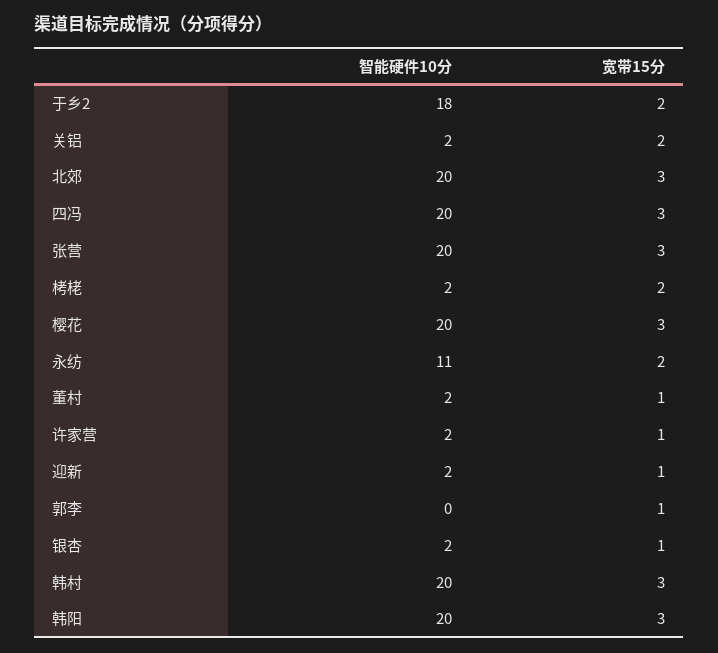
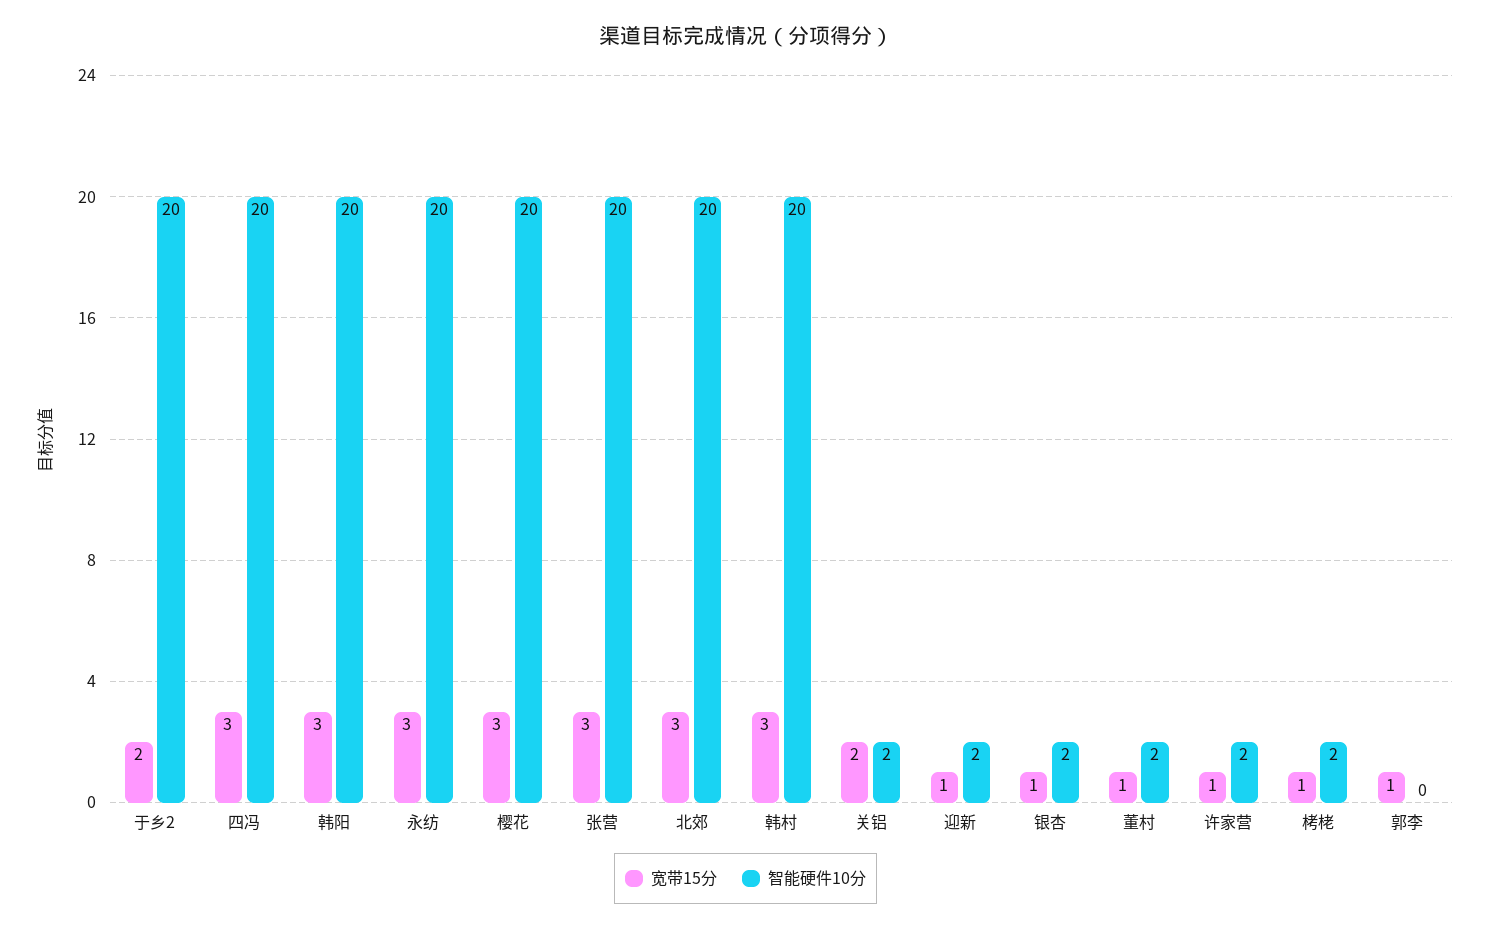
智能硬件10分, 于乡2: 18 -> 20
宽带15分, 栲栳: 2 -> 1
智能硬件10分, 永纺: 11 -> 20
宽带15分, 永纺: 2 -> 3

